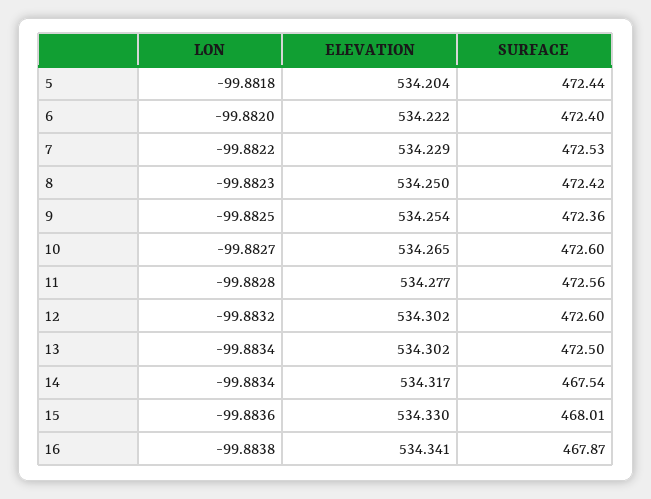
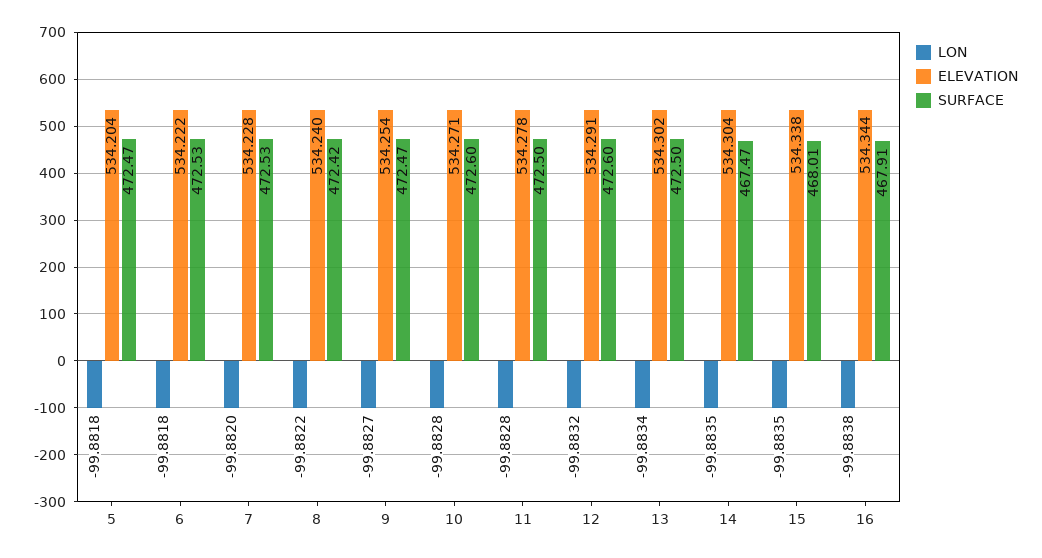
SURFACE, 5: 472.44 -> 472.47
LON, 6: -99.882 -> -99.8818
SURFACE, 6: 472.4 -> 472.53
LON, 7: -99.8822 -> -99.882
ELEVATION, 7: 534.229 -> 534.228
LON, 8: -99.8823 -> -99.8822
ELEVATION, 8: 534.25 -> 534.24
LON, 9: -99.8825 -> -99.8827
SURFACE, 9: 472.36 -> 472.47
LON, 10: -99.8827 -> -99.8828
ELEVATION, 10: 534.265 -> 534.271
ELEVATION, 11: 534.277 -> 534.278
SURFACE, 11: 472.56 -> 472.5
ELEVATION, 12: 534.302 -> 534.291
LON, 14: -99.8834 -> -99.8835
ELEVATION, 14: 534.317 -> 534.304
SURFACE, 14: 467.54 -> 467.47
LON, 15: -99.8836 -> -99.8835
ELEVATION, 15: 534.33 -> 534.338
ELEVATION, 16: 534.341 -> 534.344
SURFACE, 16: 467.87 -> 467.91

